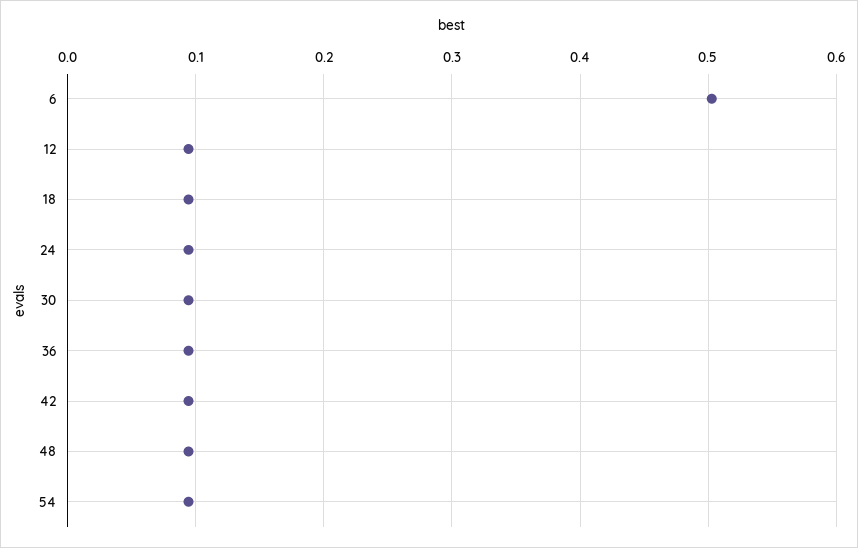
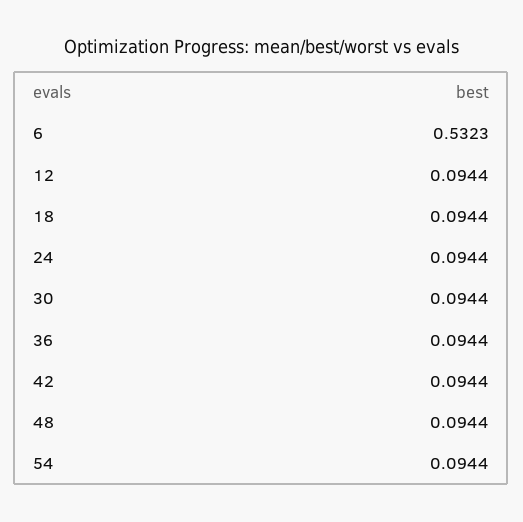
6: 0.5 -> 0.5323

